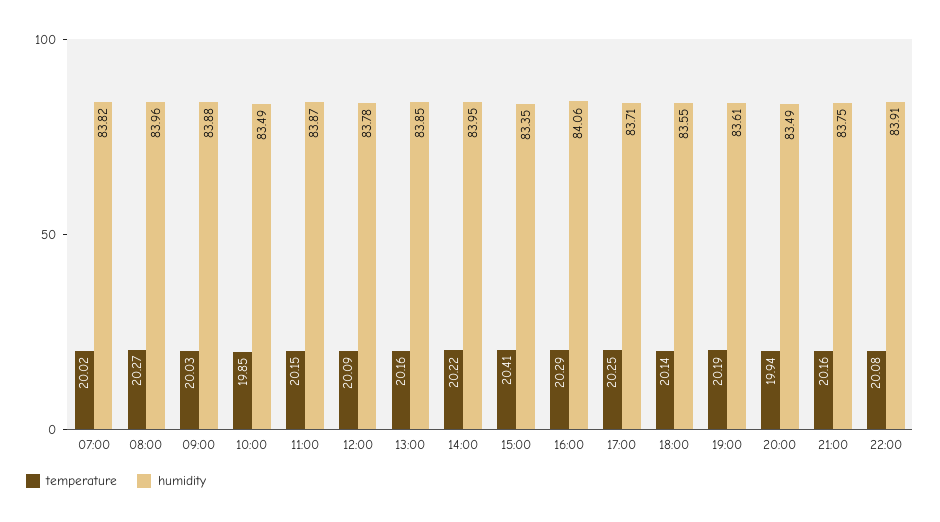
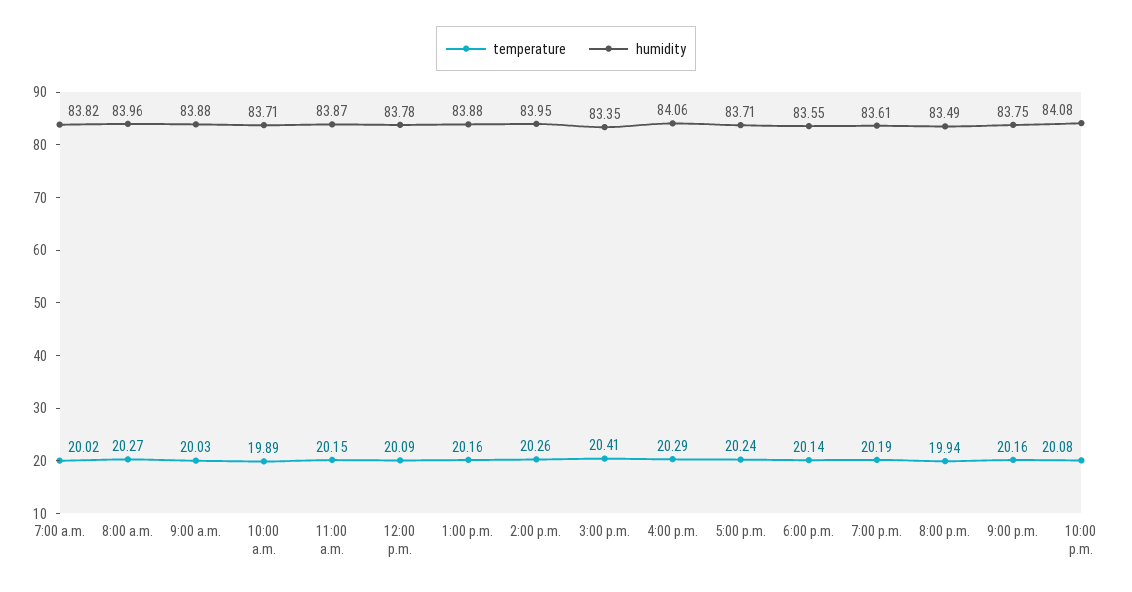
temperature, 10:00: 19.85 -> 19.89
humidity, 10:00: 83.49 -> 83.71
humidity, 13:00: 83.85 -> 83.88
temperature, 14:00: 20.22 -> 20.26
temperature, 17:00: 20.25 -> 20.24
humidity, 22:00: 83.91 -> 84.08

